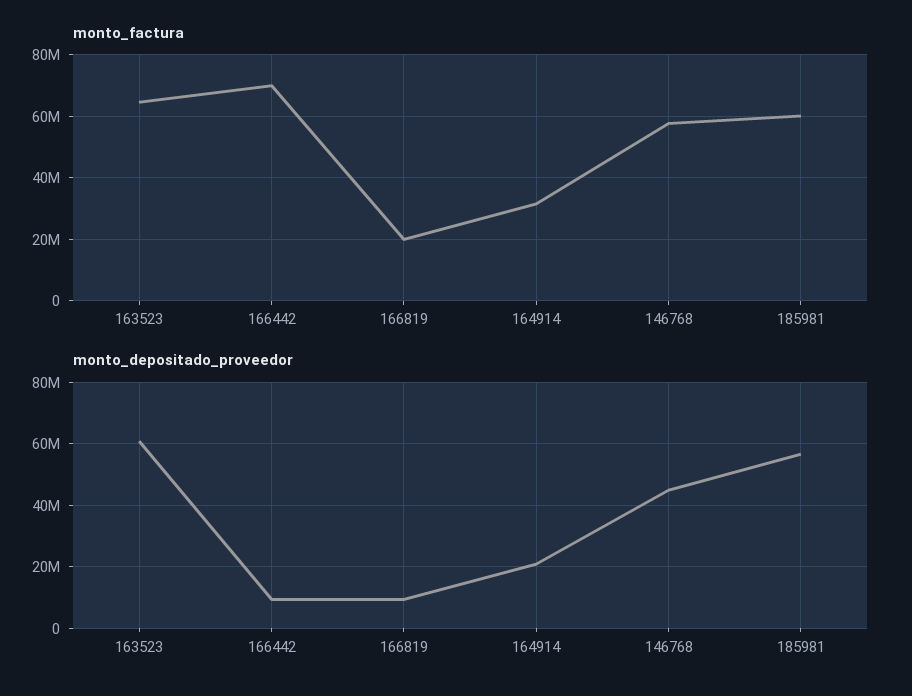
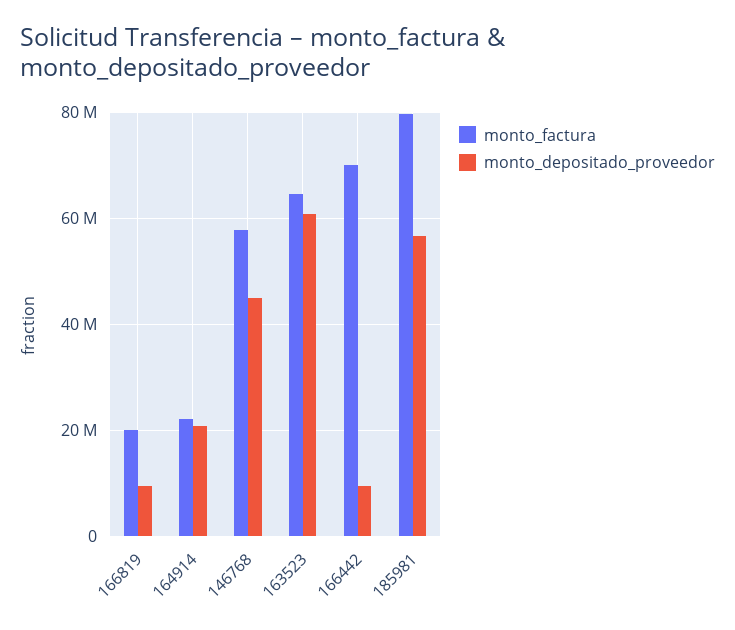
monto_factura, 164914: 32000000 -> 22000000
monto_factura, 185981: 60000000 -> 80000000

